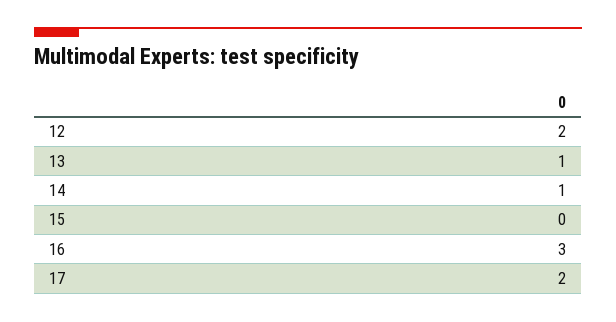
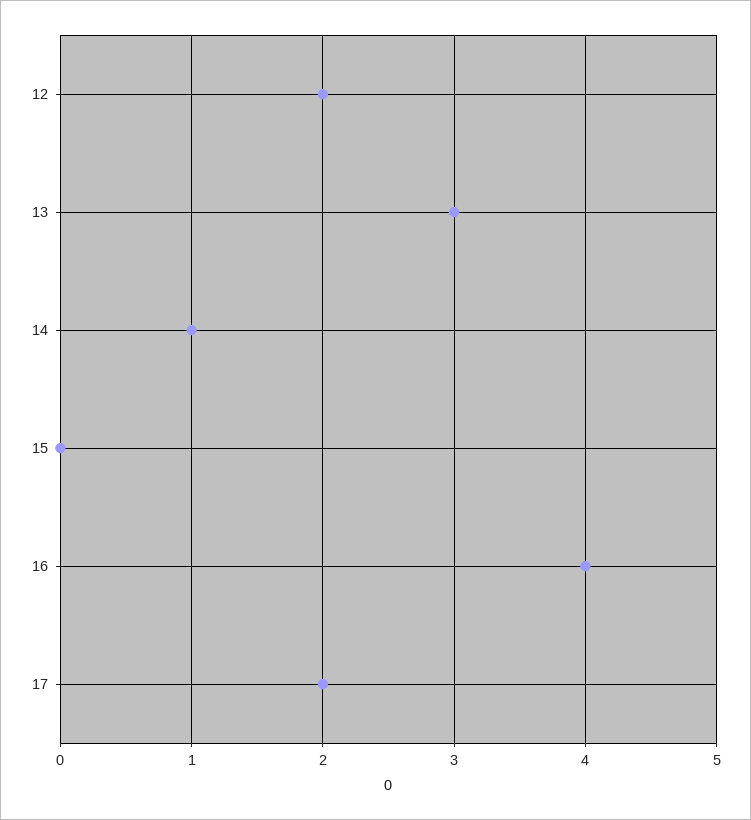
13: 1 -> 3
16: 3 -> 4

